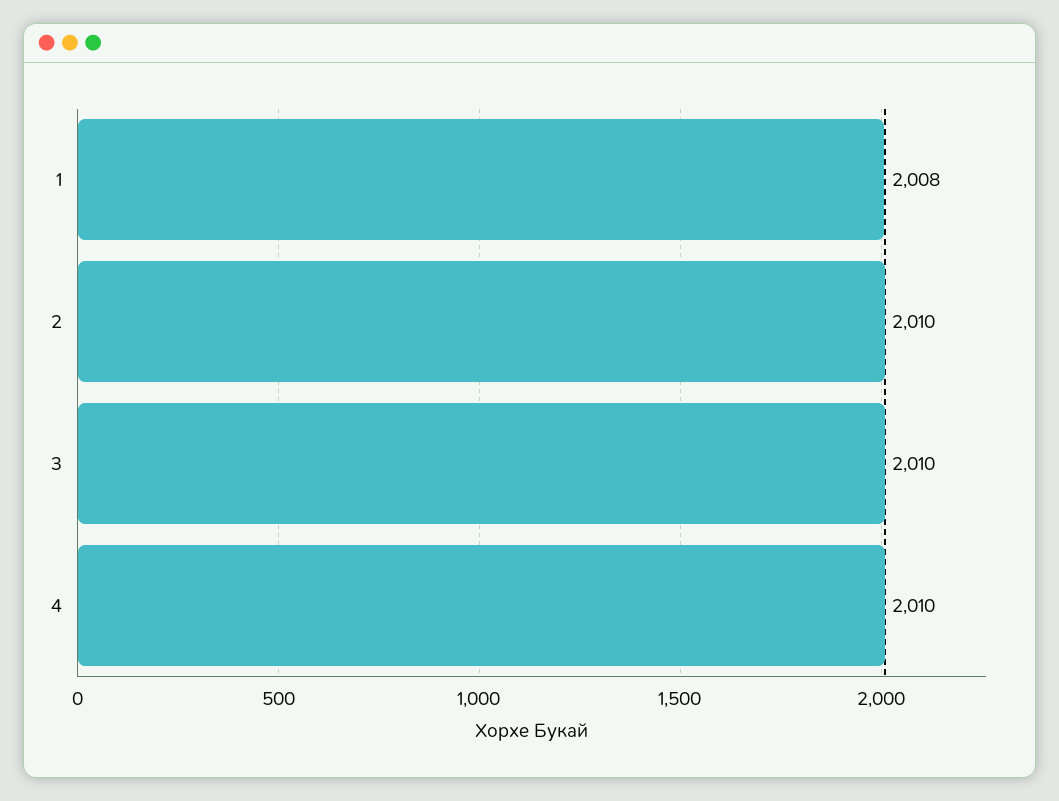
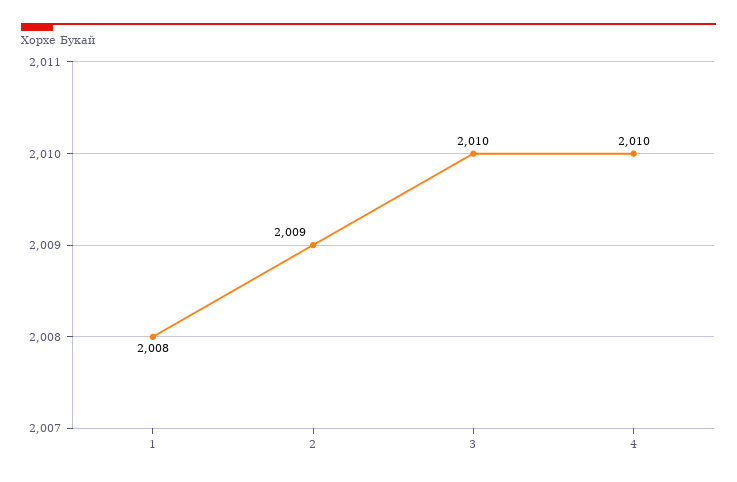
2: 2010 -> 2009

